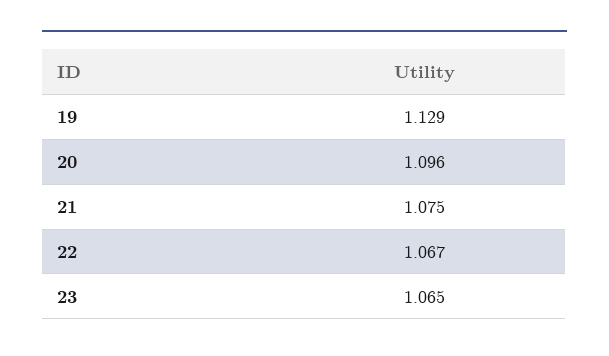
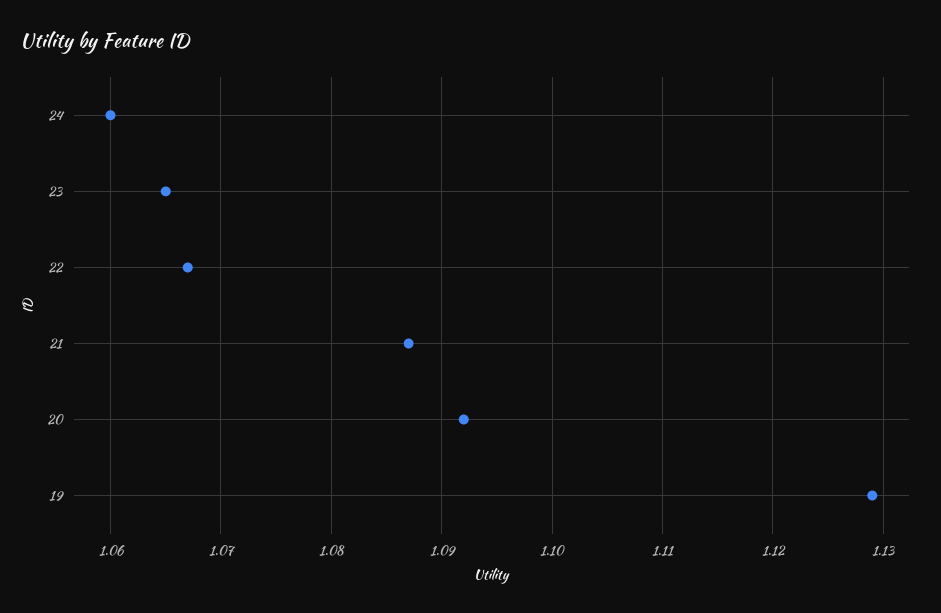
20: 1.096 -> 1.092
21: 1.075 -> 1.087
24: none -> 1.06

